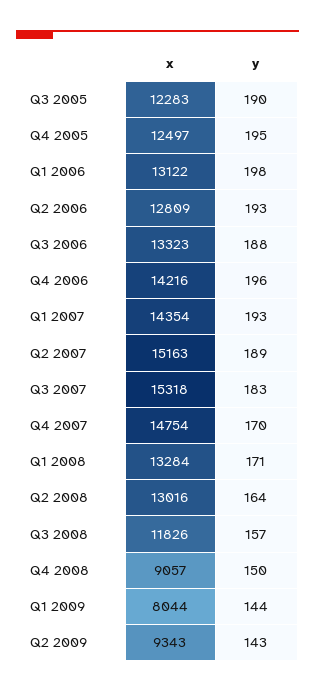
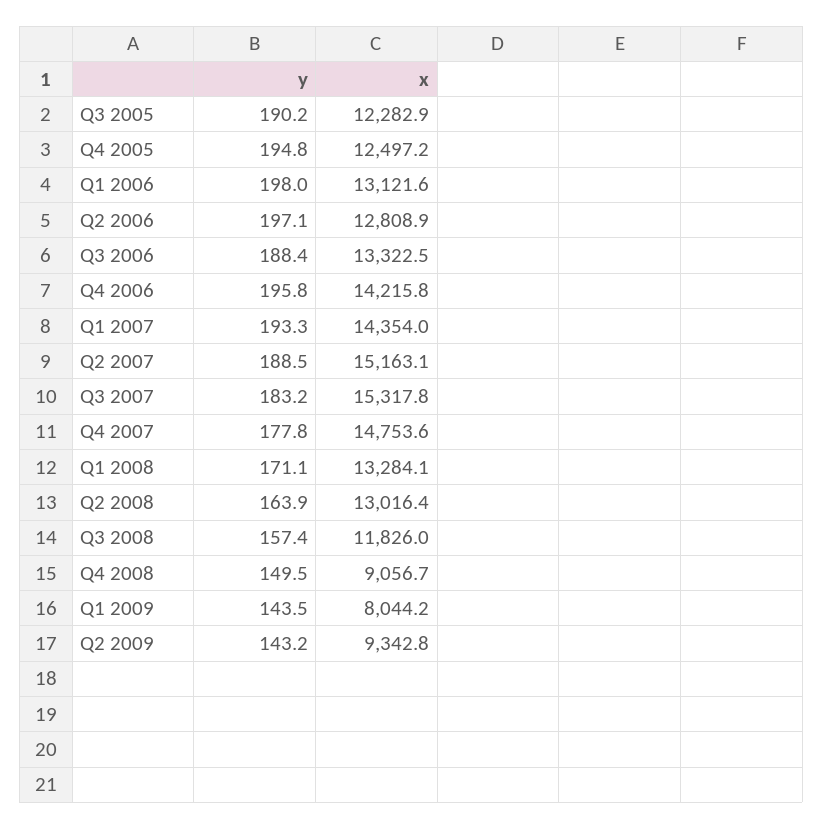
y, Q2 2006: 193 -> 197.1
y, Q4 2007: 170 -> 177.8

